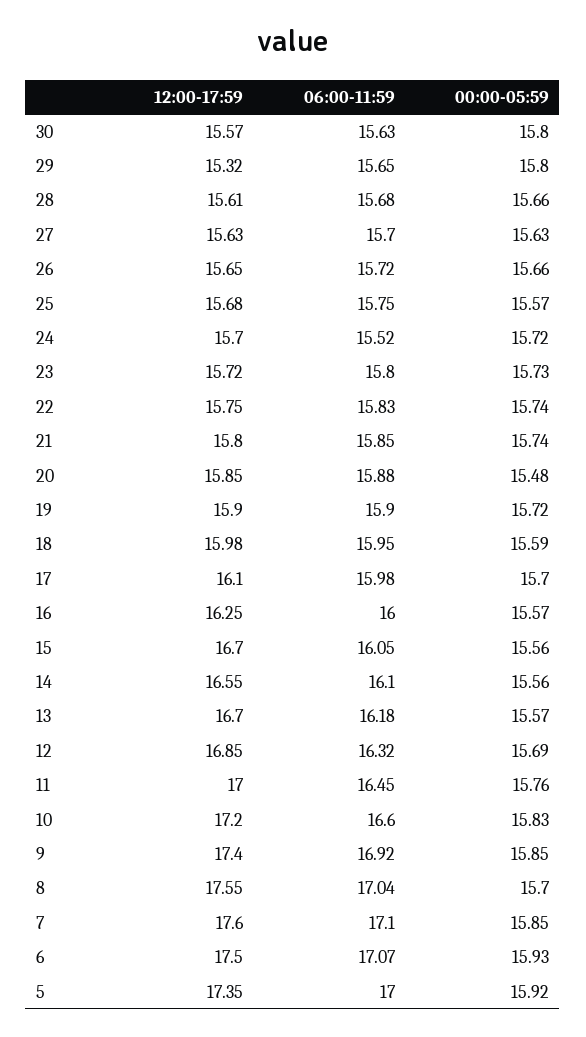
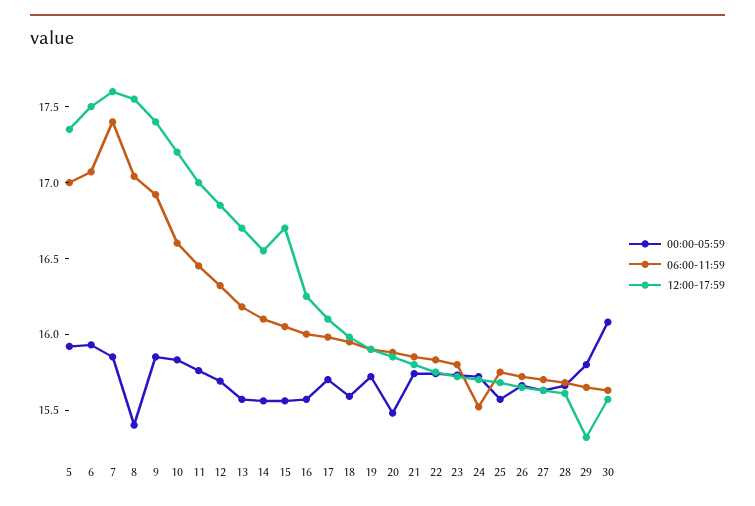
00:00-05:59, 30: 15.8 -> 16.1
00:00-05:59, 8: 15.7 -> 15.4
06:00-11:59, 7: 17.1 -> 17.4

